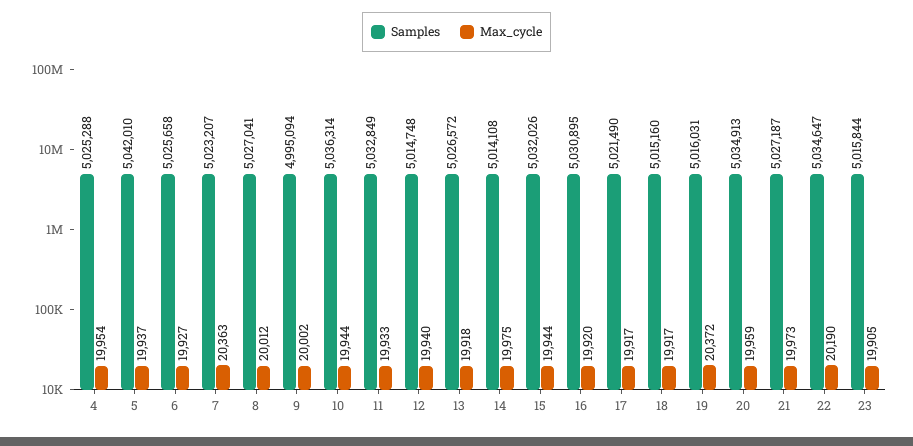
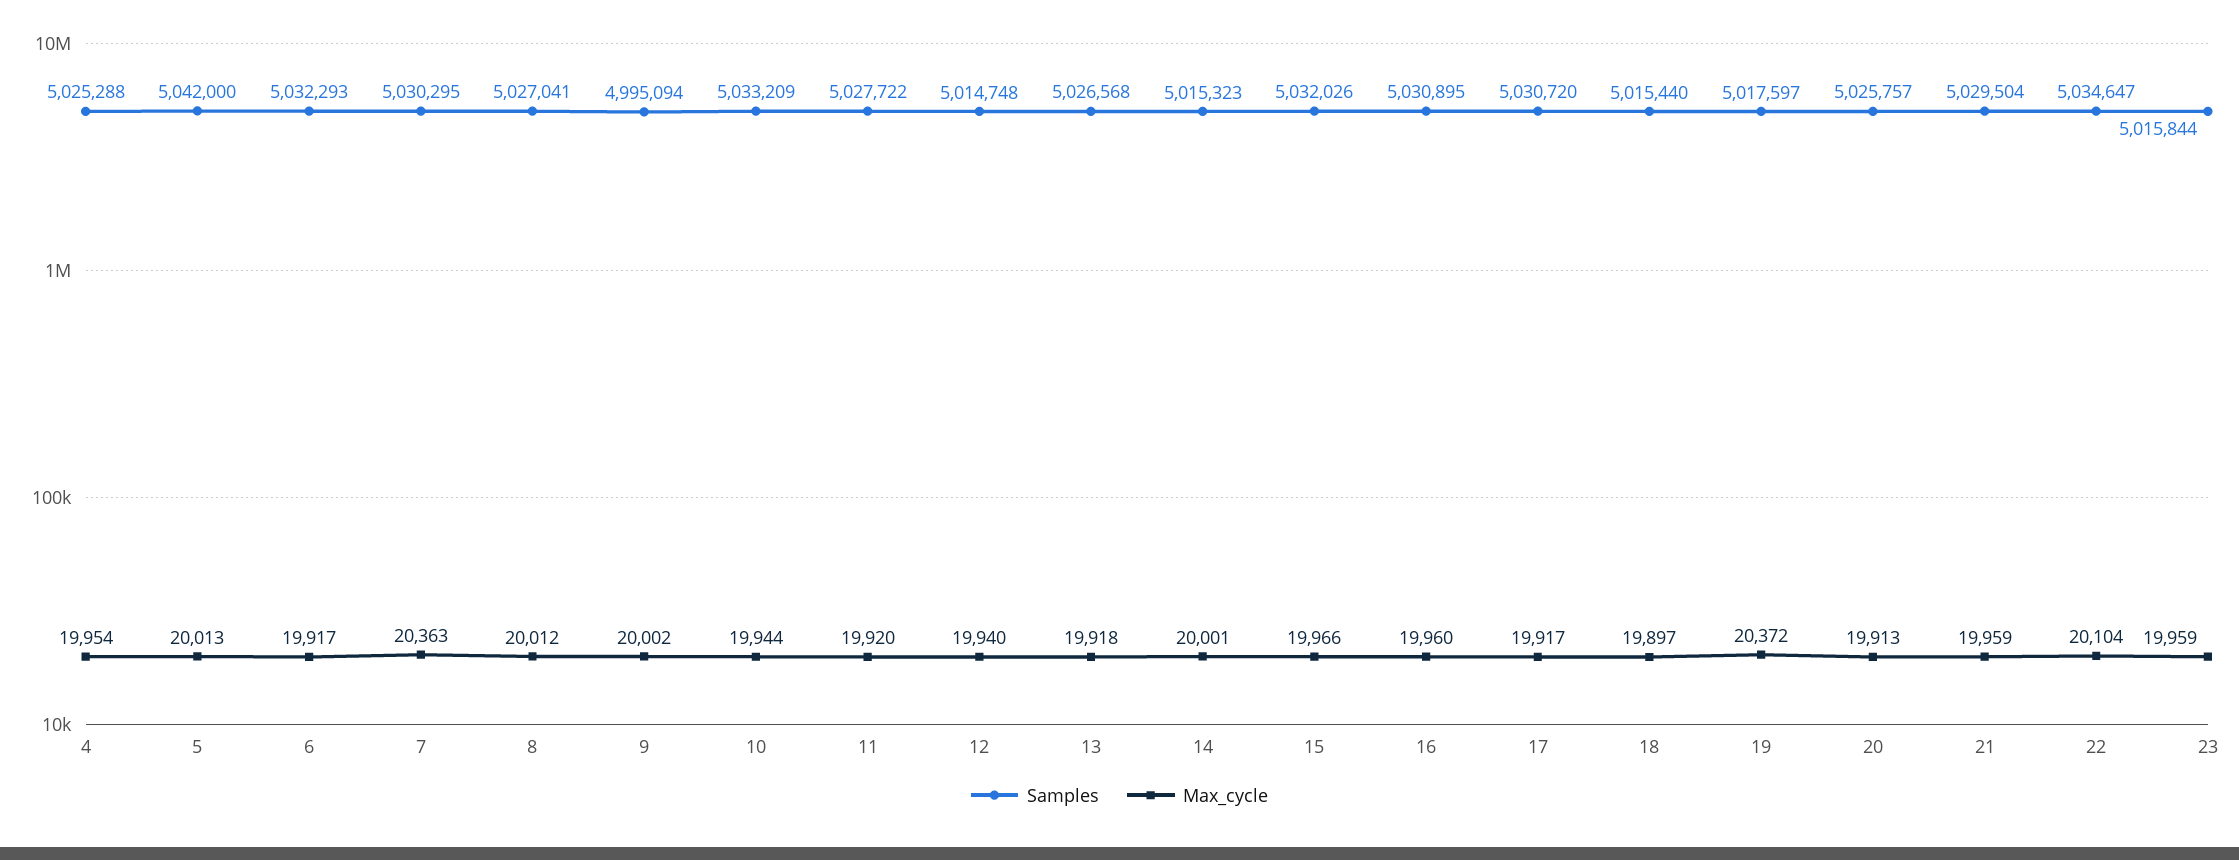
Samples, 5: 5042010 -> 5042000
Max_cycle, 5: 19937 -> 20013
Samples, 6: 5025658 -> 5032293
Max_cycle, 6: 19927 -> 19917
Samples, 7: 5023207 -> 5030295
Samples, 10: 5036314 -> 5033209
Samples, 11: 5032849 -> 5027722
Max_cycle, 11: 19933 -> 19920
Samples, 13: 5026572 -> 5026568
Samples, 14: 5014108 -> 5015323
Max_cycle, 14: 19975 -> 20001
Max_cycle, 15: 19944 -> 19966
Max_cycle, 16: 19920 -> 19960
Samples, 17: 5021490 -> 5030720
Samples, 18: 5015160 -> 5015440
Max_cycle, 18: 19917 -> 19897
Samples, 19: 5016031 -> 5017597
Samples, 20: 5034913 -> 5025757
Max_cycle, 20: 19959 -> 19913
Samples, 21: 5027187 -> 5029504
Max_cycle, 21: 19973 -> 19959
Max_cycle, 22: 20190 -> 20104
Max_cycle, 23: 19905 -> 19959

